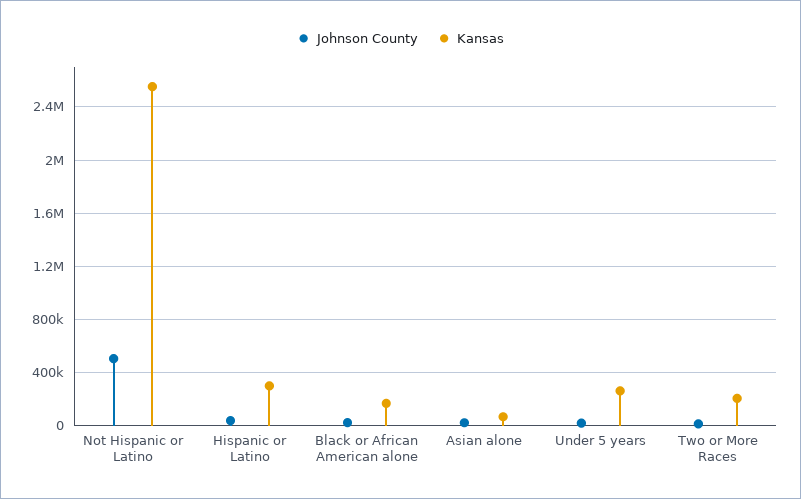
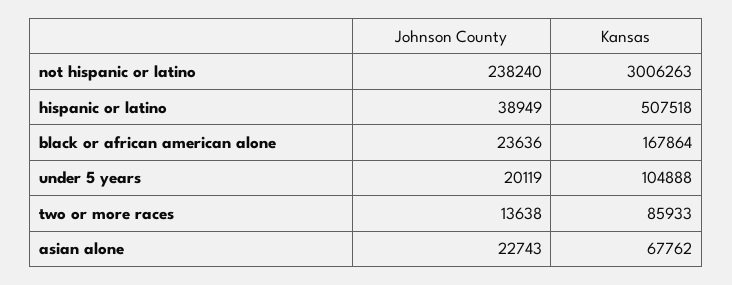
Johnson County, Not Hispanic or Latino: 500000 -> 238240
Kansas, Not Hispanic or Latino: 2550000 -> 3006263
Kansas, Hispanic or Latino: 300000 -> 507518
Kansas, Under 5 years: 250000 -> 104888
Kansas, Two or More Races: 200000 -> 85933

